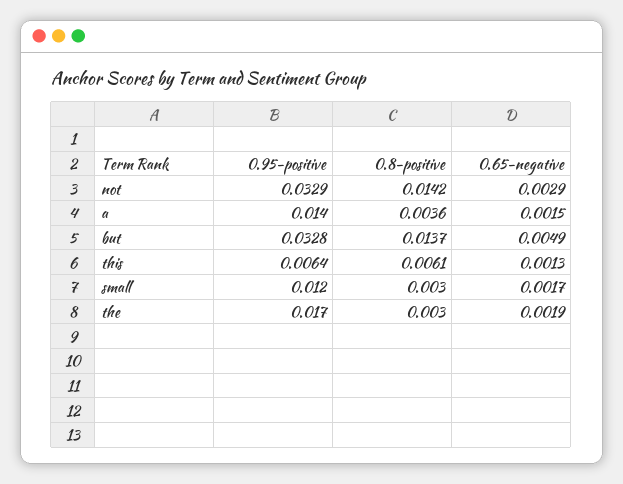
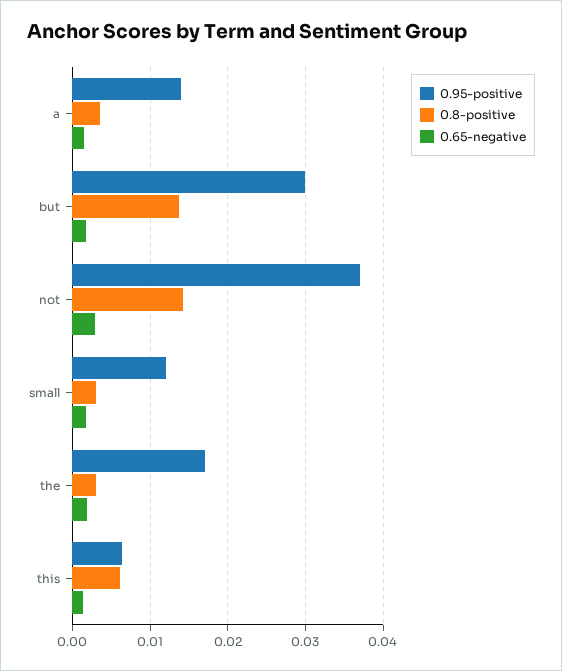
0.95-positive, not: 0.0329 -> 0.037
0.95-positive, but: 0.0328 -> 0.03
0.65-negative, but: 0.0049 -> 0.002

